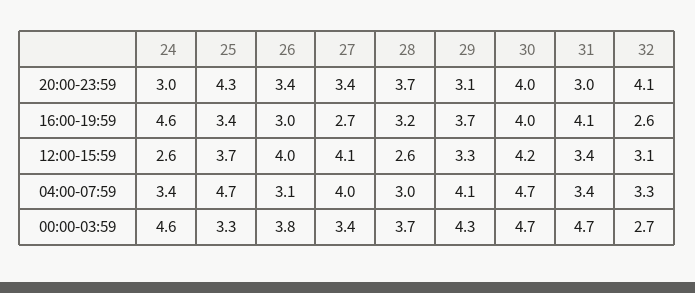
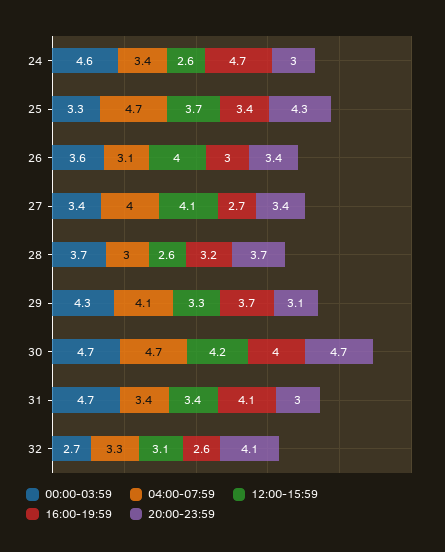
20:00-23:59, 30: 4 -> 4.7
16:00-19:59, 24: 4.6 -> 4.7
00:00-03:59, 26: 3.8 -> 3.6

